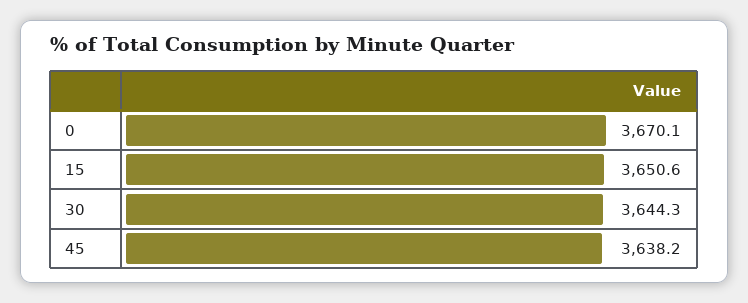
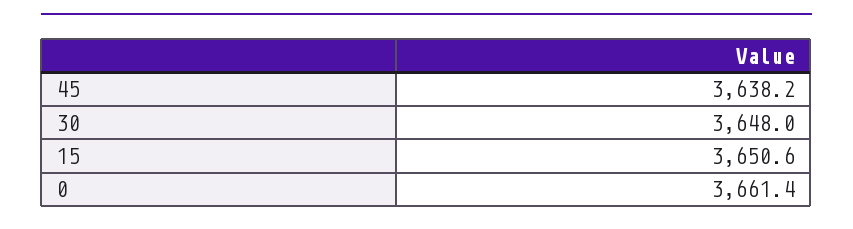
0: 3670.1 -> 3661.4
30: 3644.3 -> 3648

